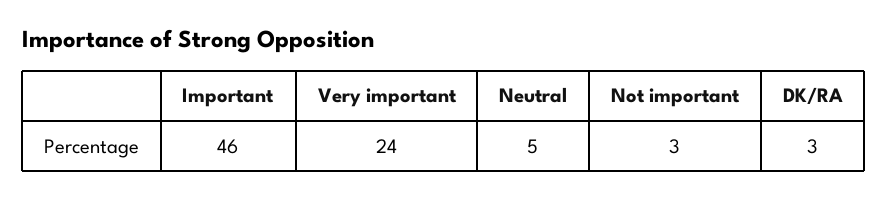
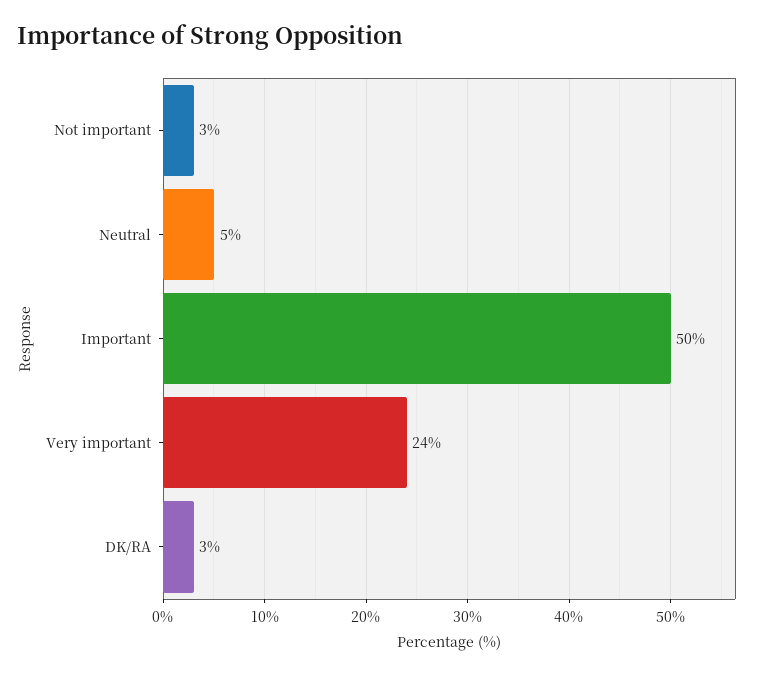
Important: 46 -> 50

